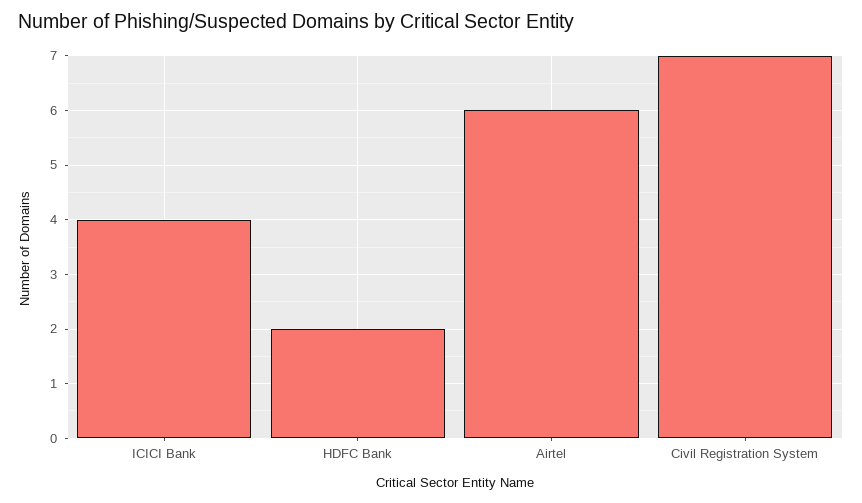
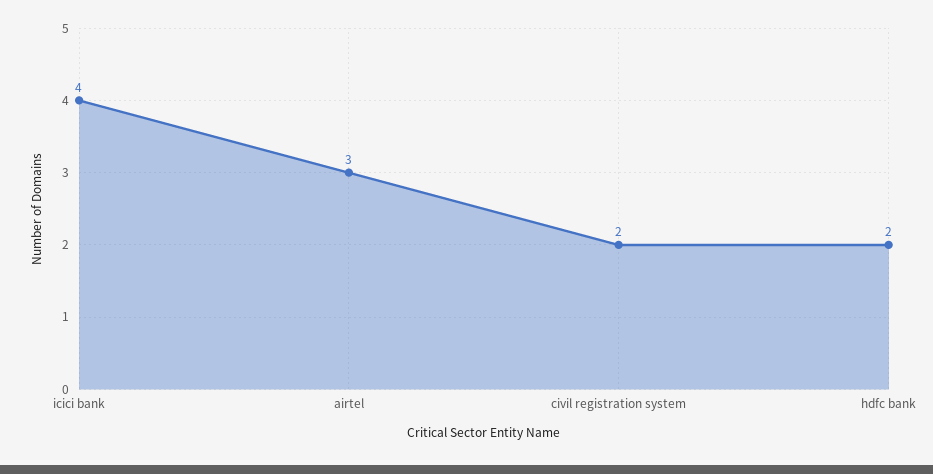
Airtel: 6 -> 3
Civil Registration System: 7 -> 2

